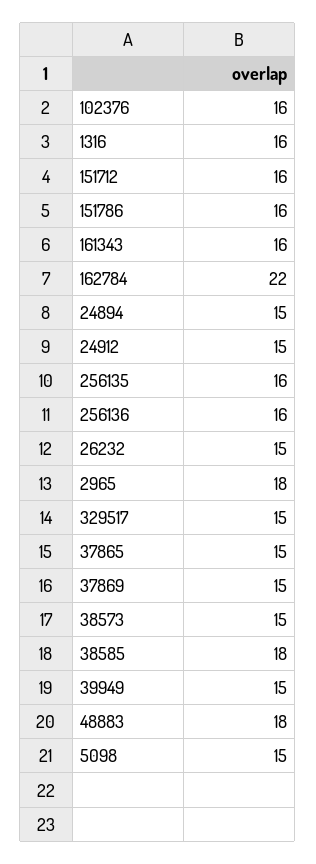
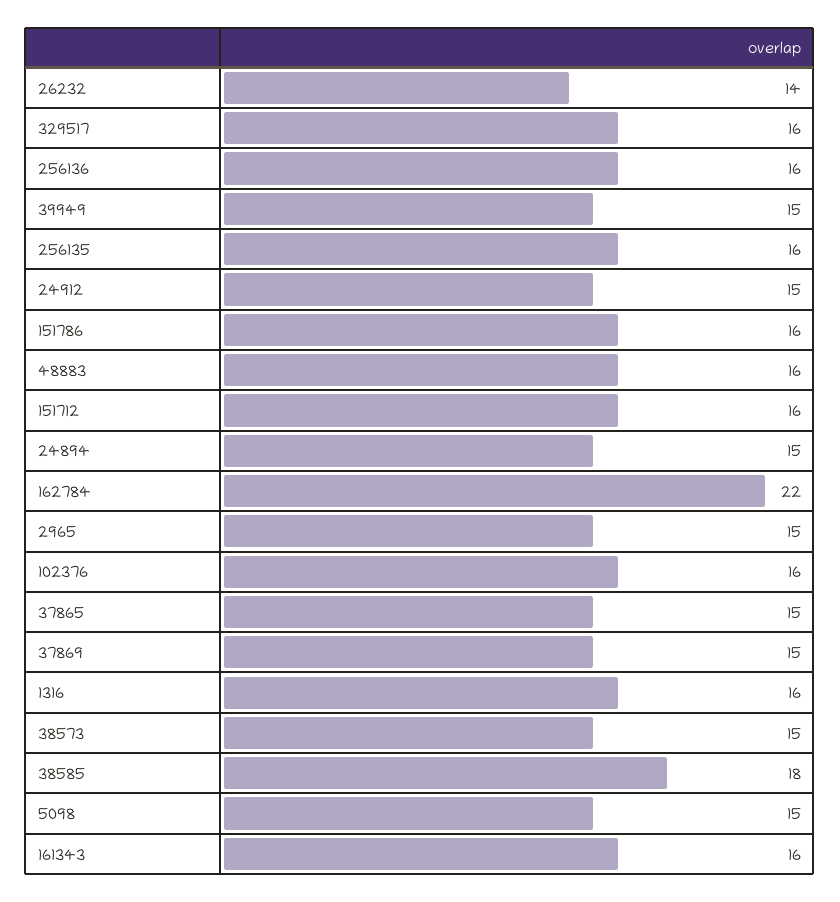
26232: 15 -> 14
2965: 18 -> 15
329517: 15 -> 16
48883: 18 -> 16

